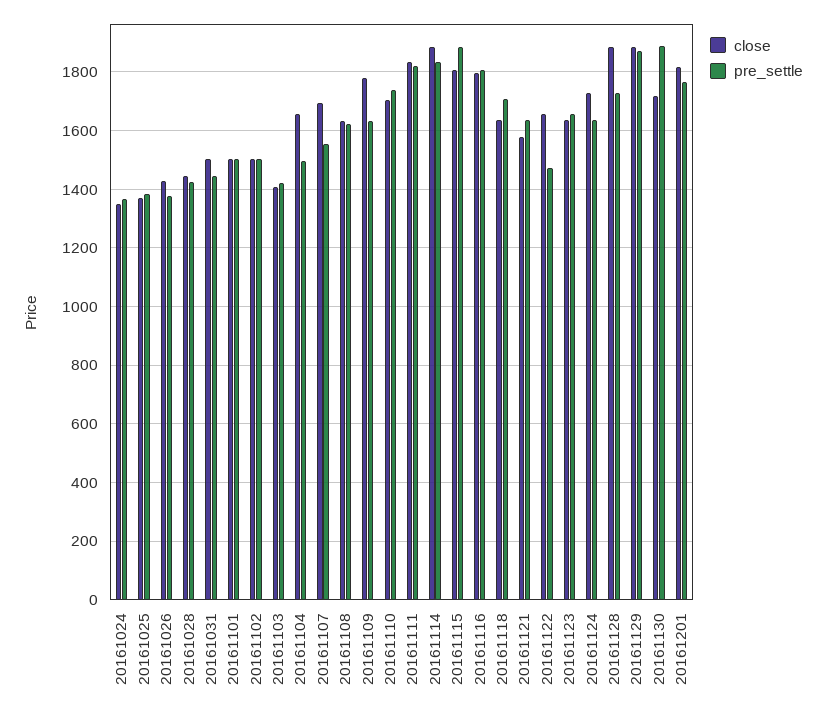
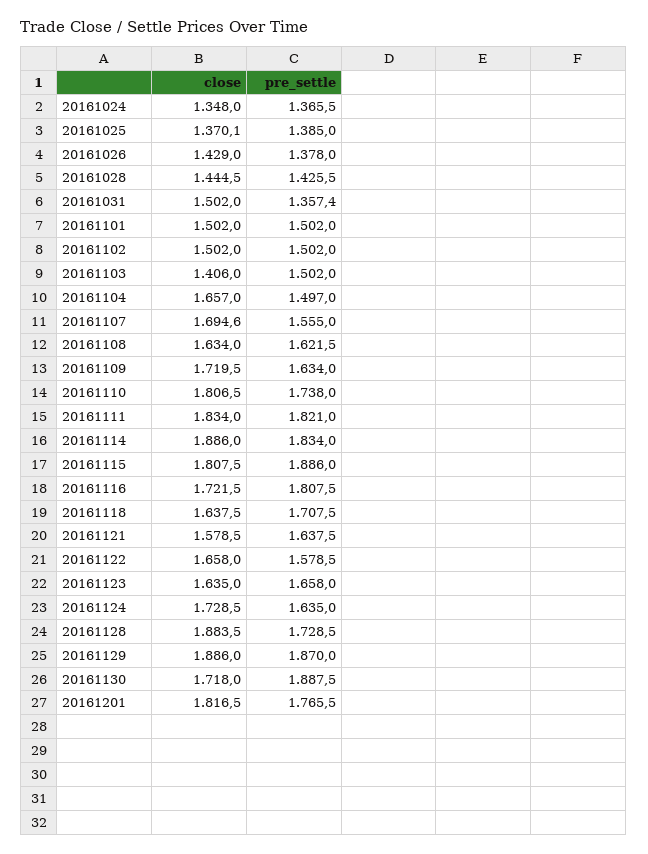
pre_settle, 20161031: 1450 -> 1357.4
pre_settle, 20161103: 1425 -> 1502
close, 20161109: 1775 -> 1719.5
close, 20161110: 1700 -> 1806.5
close, 20161116: 1800 -> 1721.5
pre_settle, 20161122: 1475 -> 1578.5

